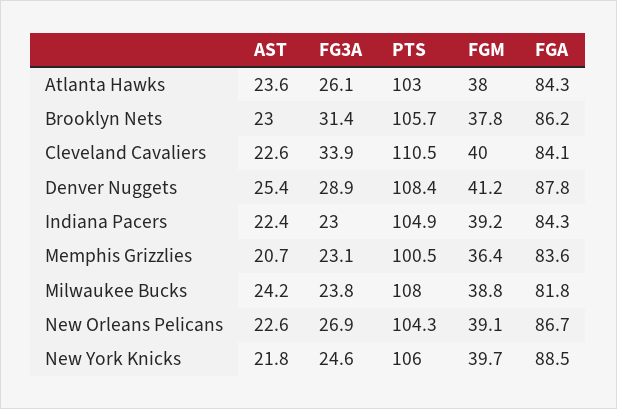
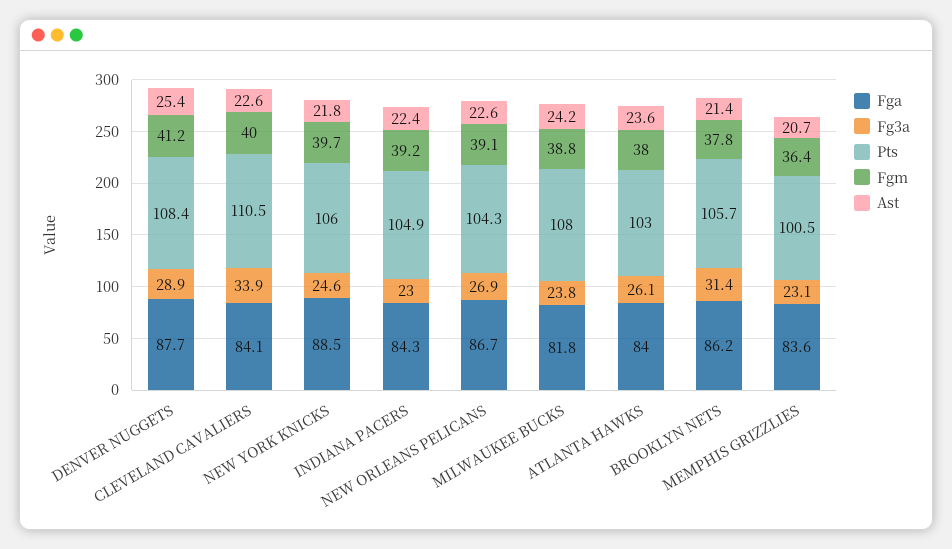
FGA, Atlanta Hawks: 84.3 -> 84
AST, Brooklyn Nets: 23 -> 21.4
FGA, Denver Nuggets: 87.8 -> 87.7

